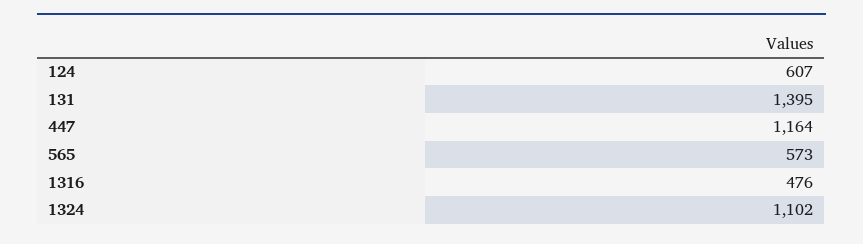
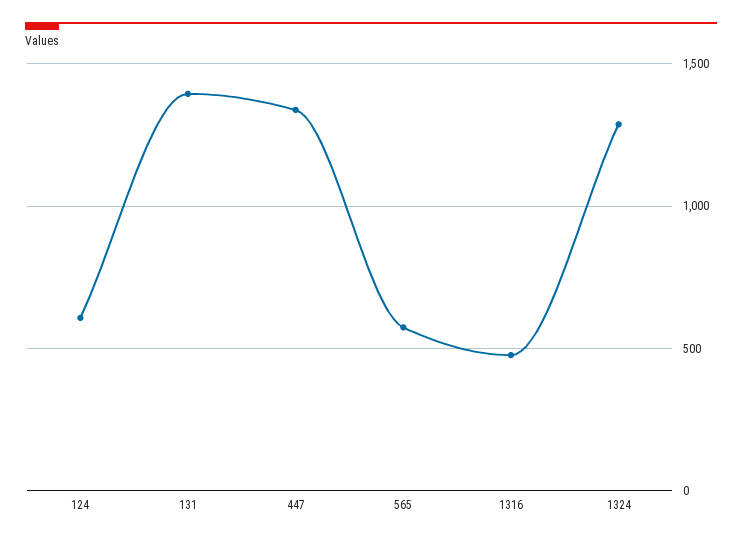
447: 1164 -> 1350
1324: 1102 -> 1300

